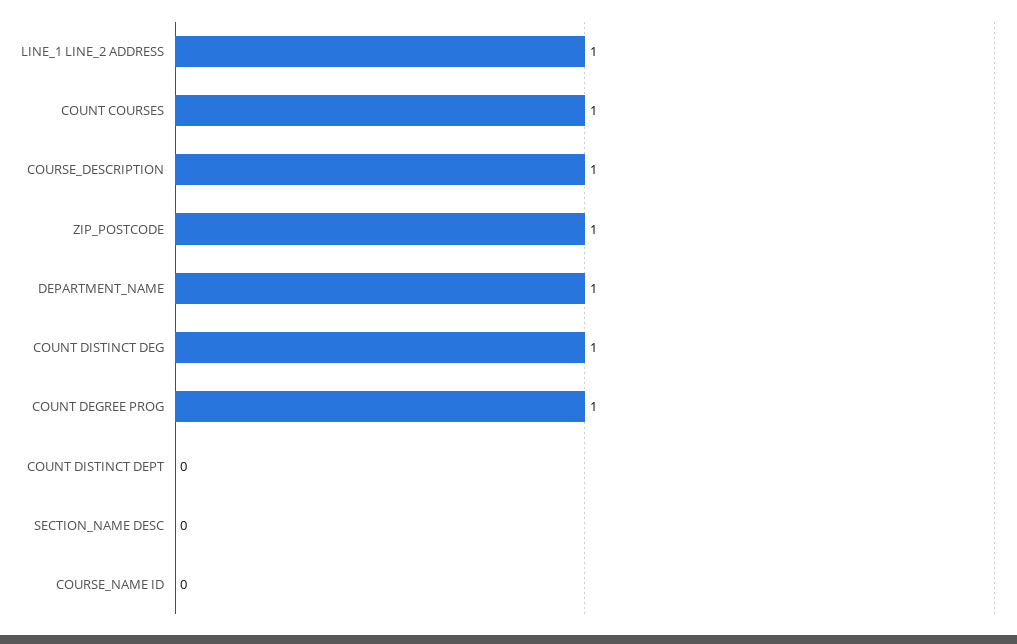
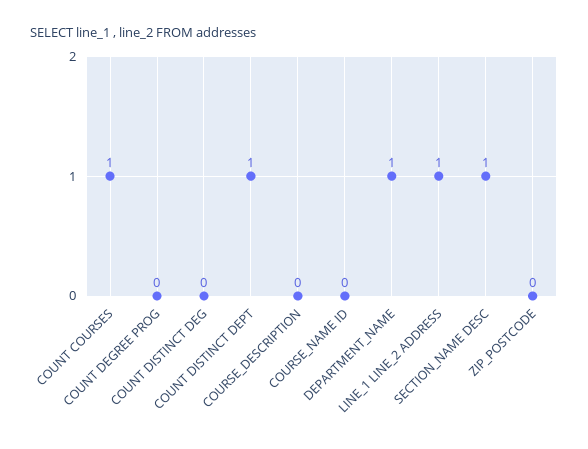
COURSE_DESCRIPTION: 1 -> 0
ZIP_POSTCODE: 1 -> 0
COUNT DISTINCT DEG: 1 -> 0
COUNT DEGREE PROG: 1 -> 0
COUNT DISTINCT DEPT: 0 -> 1
SECTION_NAME DESC: 0 -> 1

